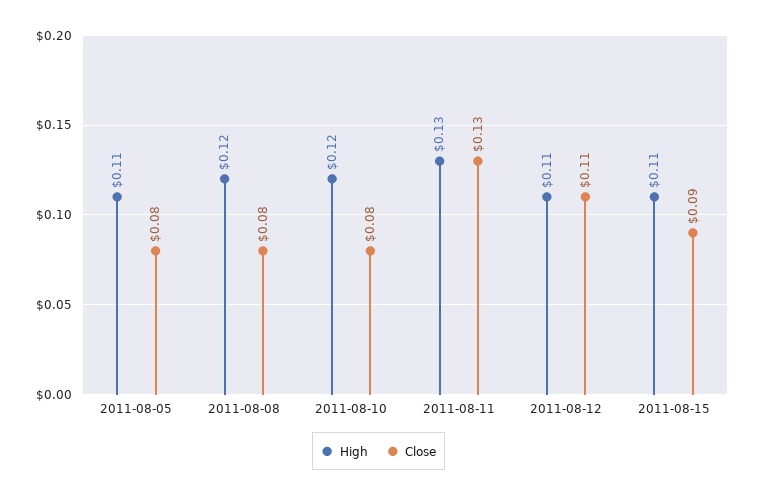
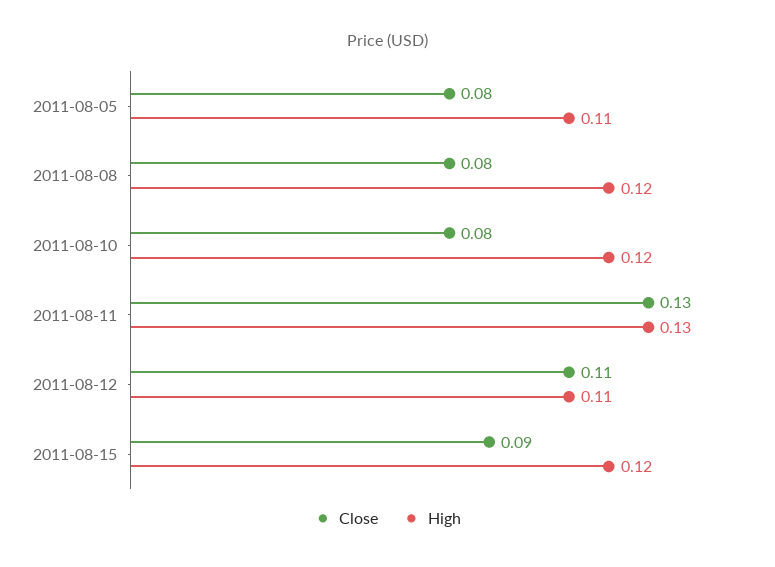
High, 2011-08-15: 0.11 -> 0.12

